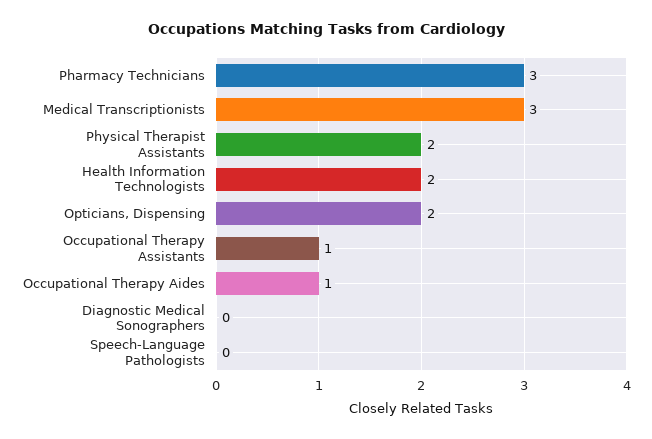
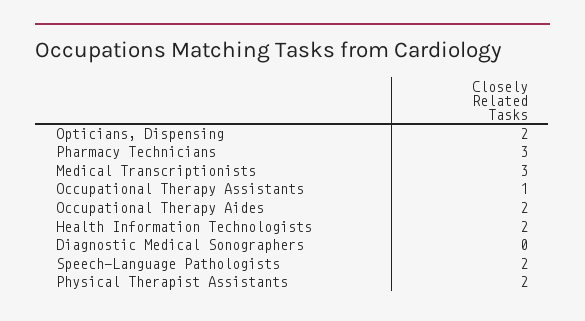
Occupational Therapy Aides: 1 -> 2
Speech-Language Pathologists: 0 -> 2

